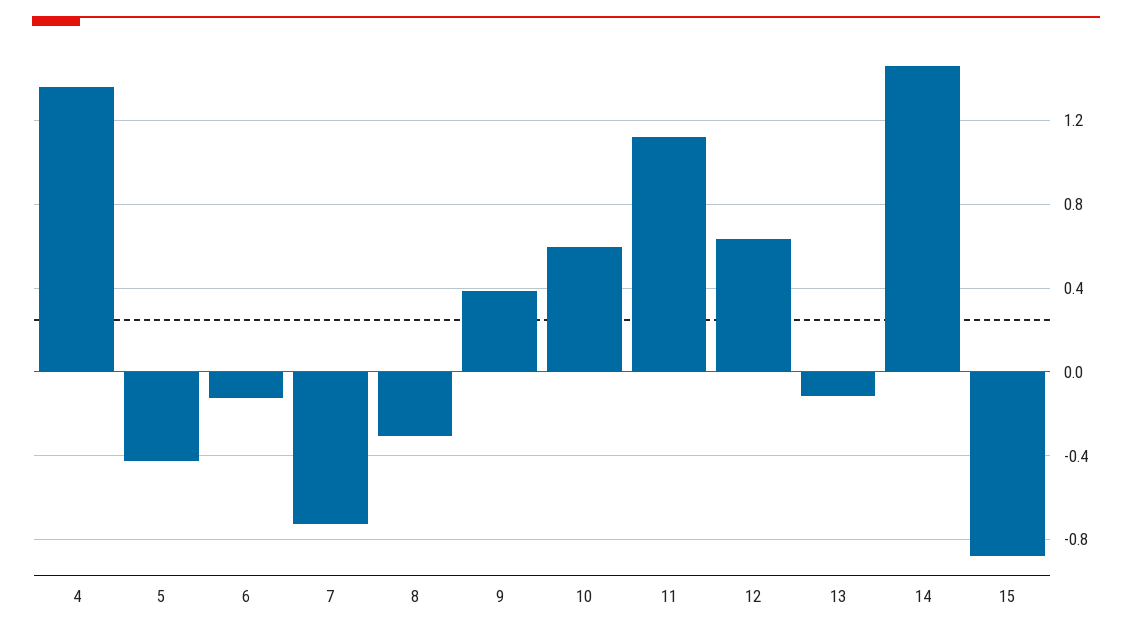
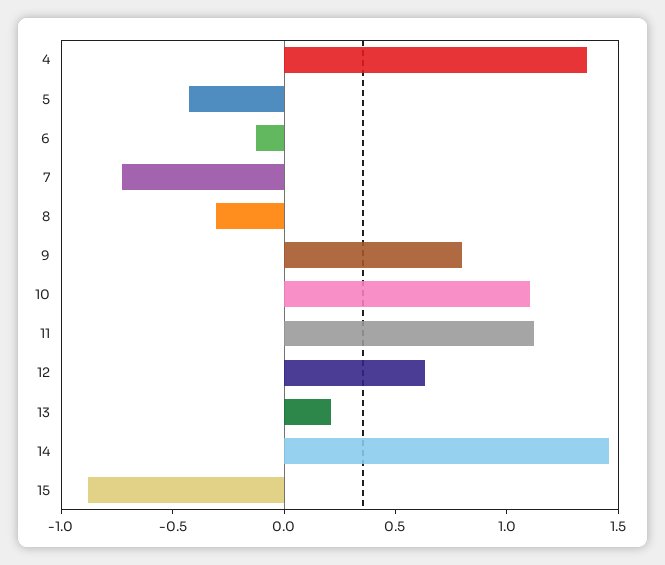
9: 0.4 -> 0.8
10: 0.6 -> 1.1
13: -0.1 -> 0.2

